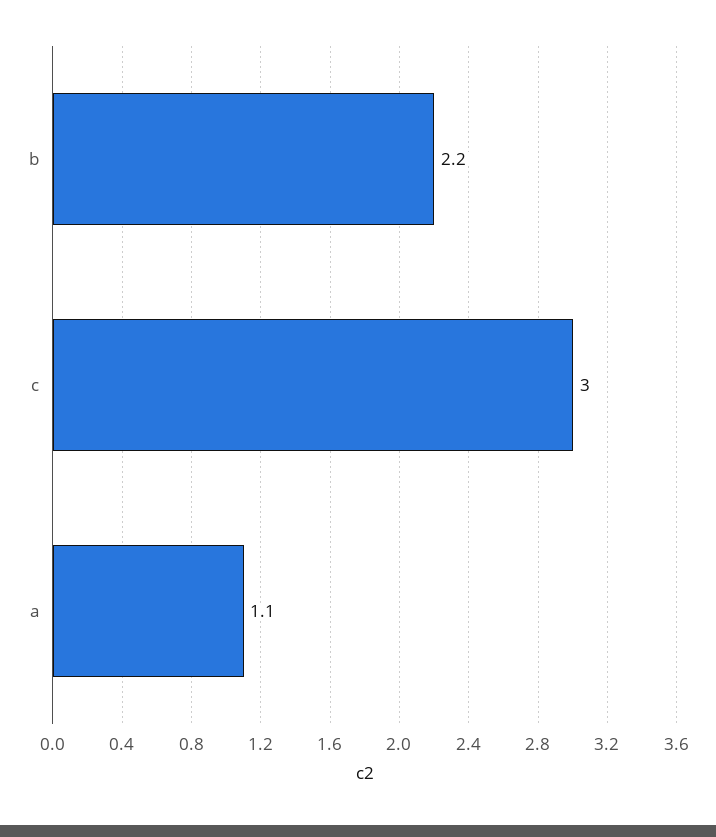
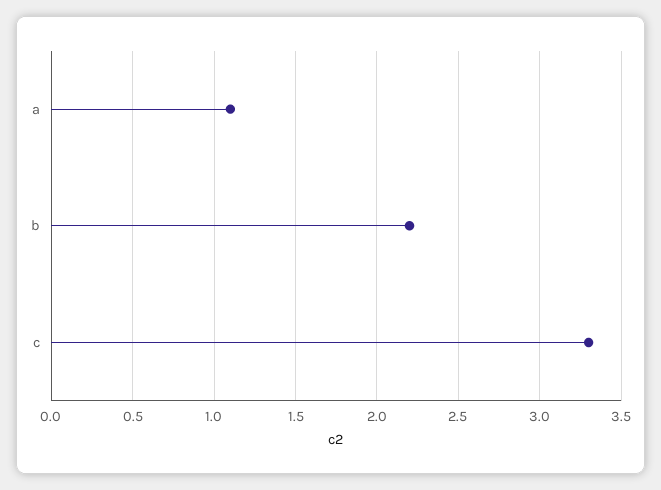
c: 3 -> 3.3

